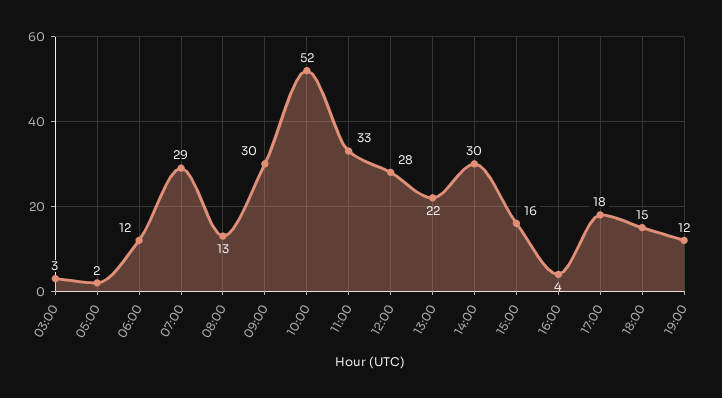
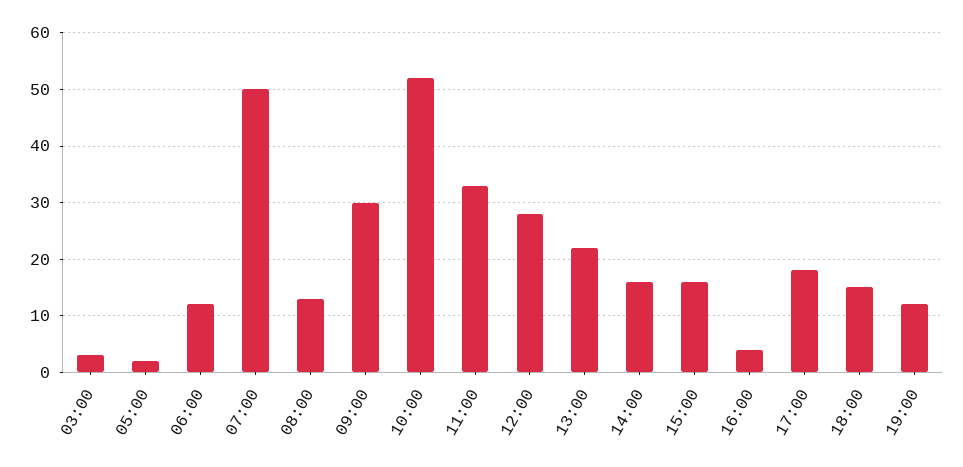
07:00: 29 -> 50
14:00: 30 -> 15

